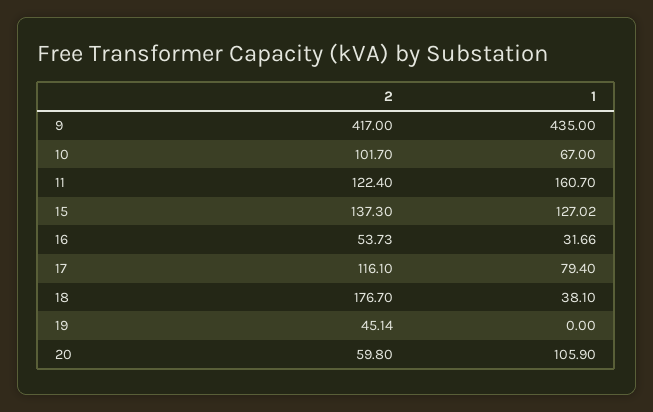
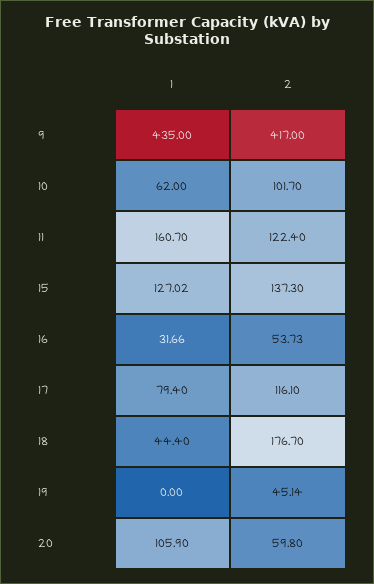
1, 10: 67 -> 62
1, 18: 38.1 -> 44.4

